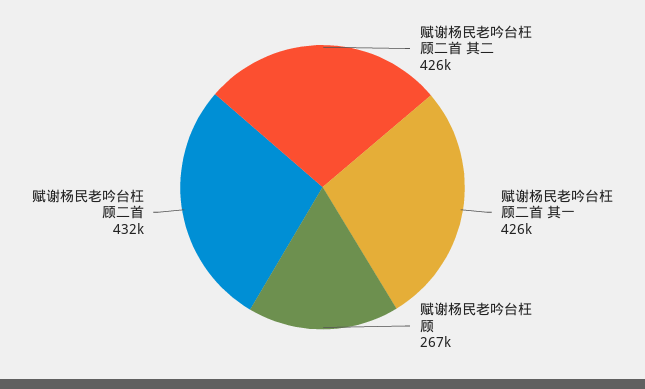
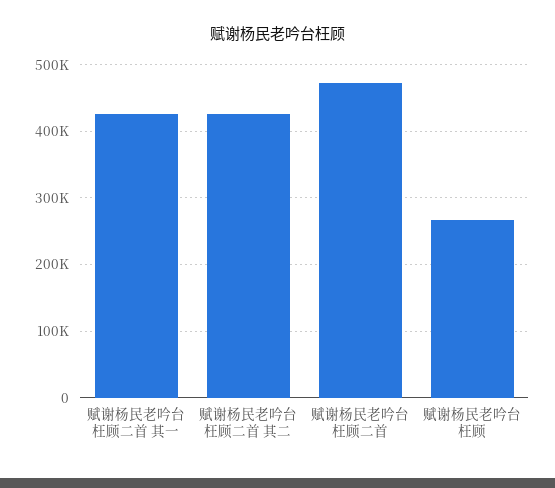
赋谢杨民老吟台枉顾二首: 432000 -> 470000

